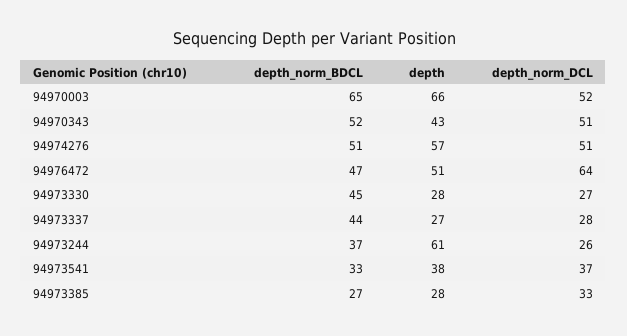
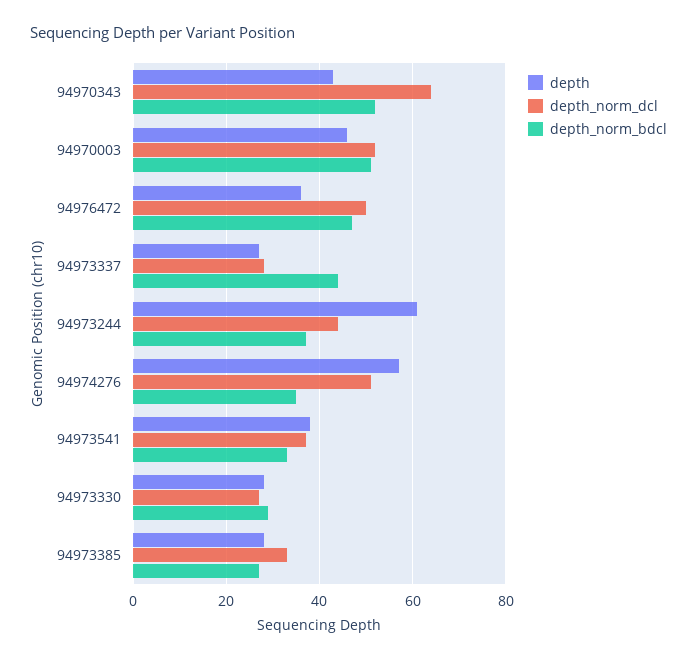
depth_norm_BDCL, 94970003: 65 -> 50
depth, 94970003: 66 -> 45
depth_norm_DCL, 94970343: 51 -> 65
depth_norm_BDCL, 94974276: 51 -> 35
depth, 94976472: 51 -> 35
depth_norm_DCL, 94976472: 64 -> 50
depth_norm_BDCL, 94973330: 45 -> 30
depth_norm_DCL, 94973244: 26 -> 45

